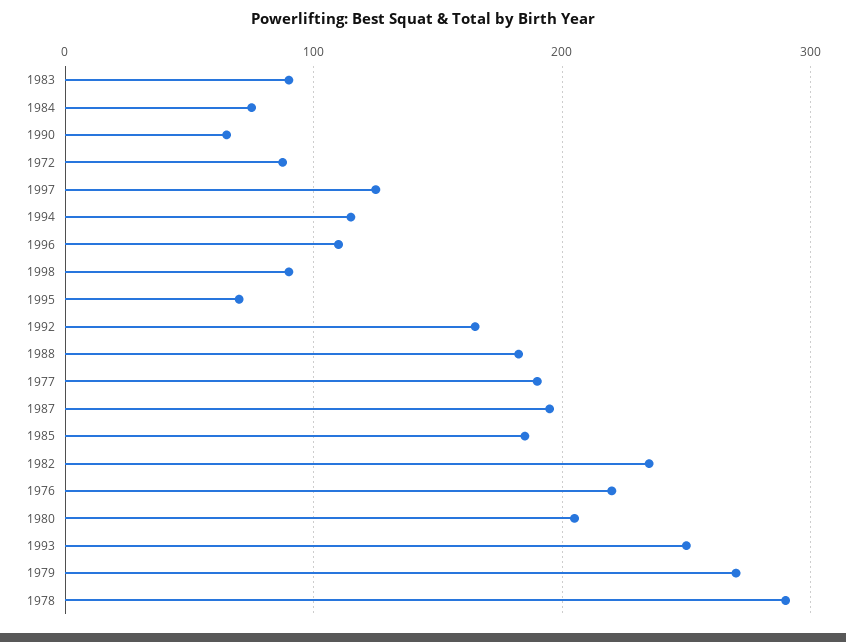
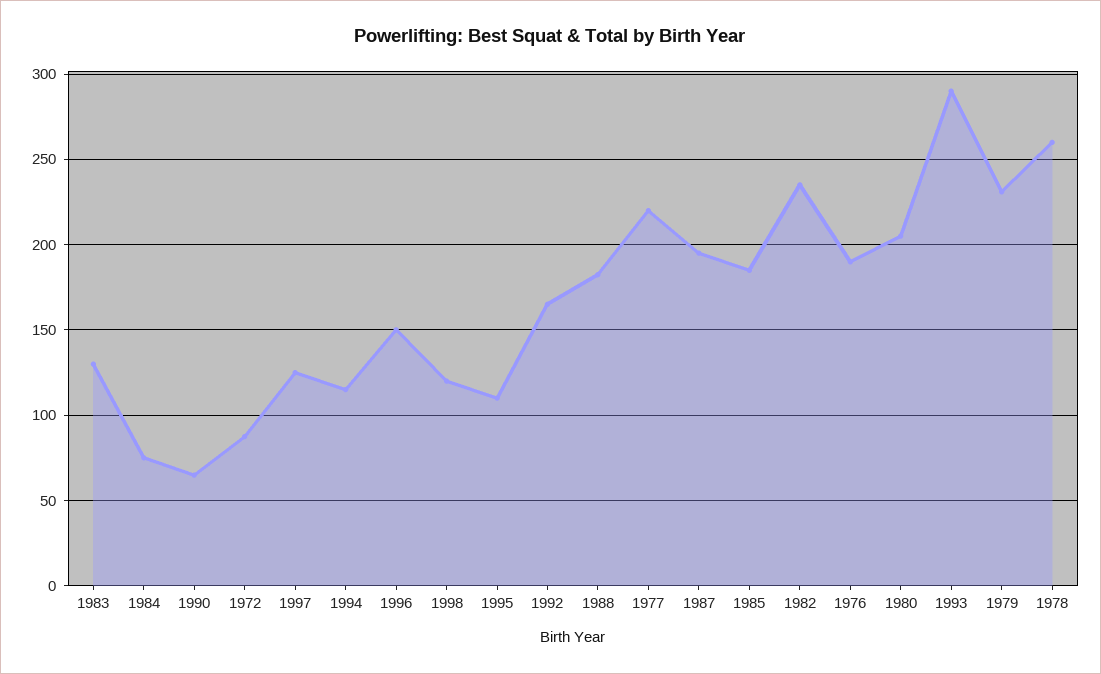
1983: 90 -> 130
1996: 110 -> 150
1998: 90 -> 120
1995: 70 -> 110
1977: 190 -> 220
1976: 220 -> 190
1993: 250 -> 290
1979: 270 -> 230
1978: 290 -> 260

